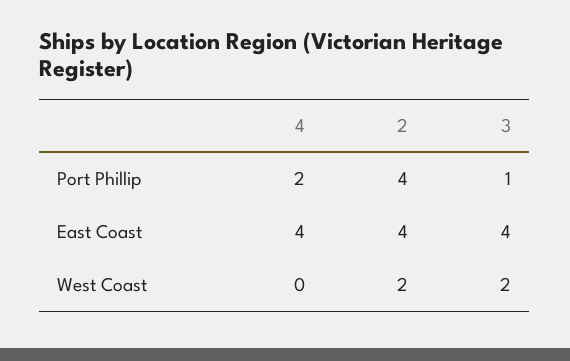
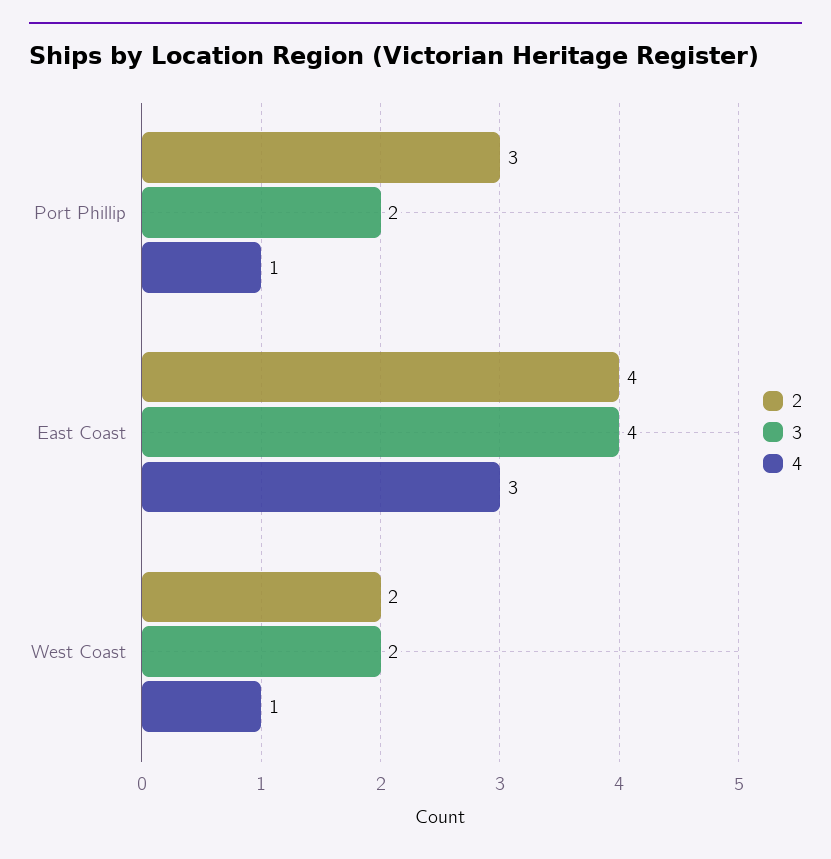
4, Port Phillip: 2 -> 1
2, Port Phillip: 4 -> 3
3, Port Phillip: 1 -> 2
4, East Coast: 4 -> 3
4, West Coast: 0 -> 1

